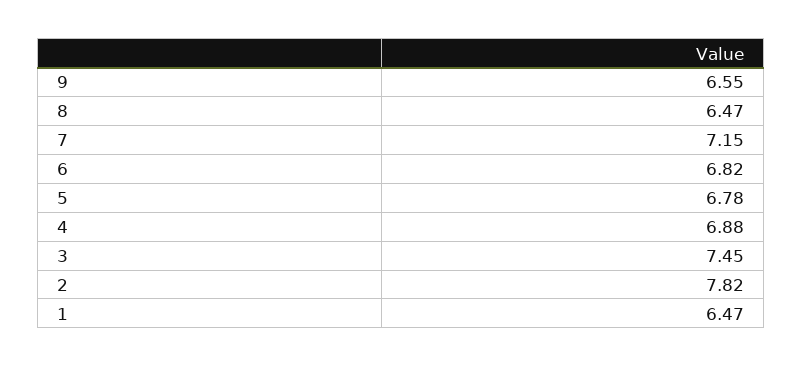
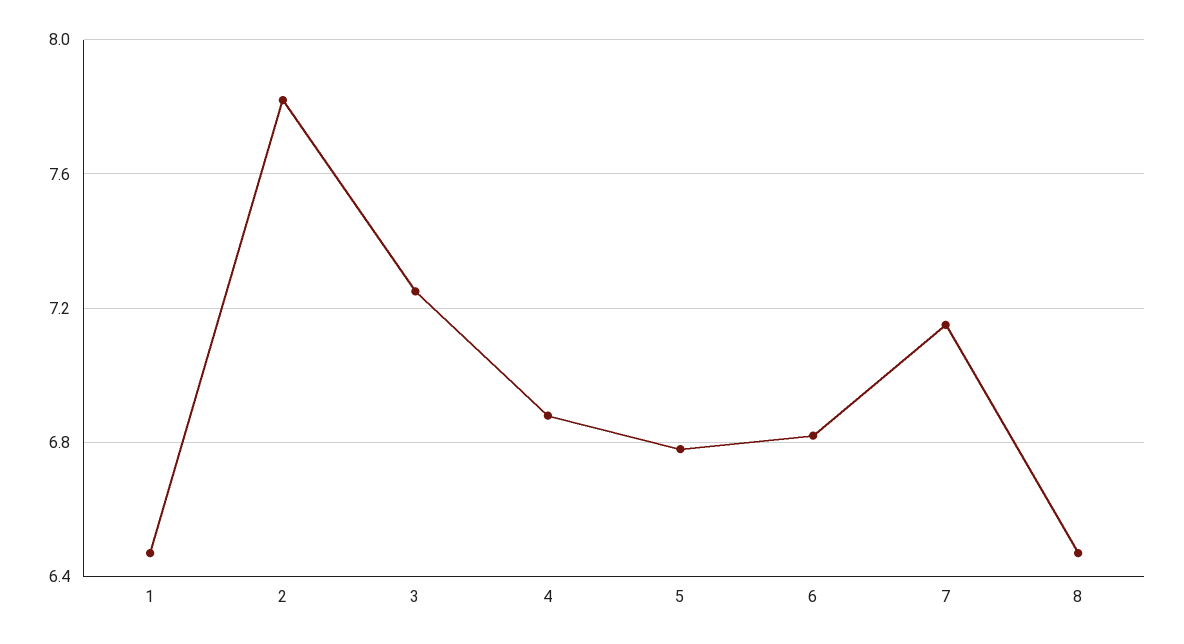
9: 6.55 -> none
3: 7.45 -> 7.25

